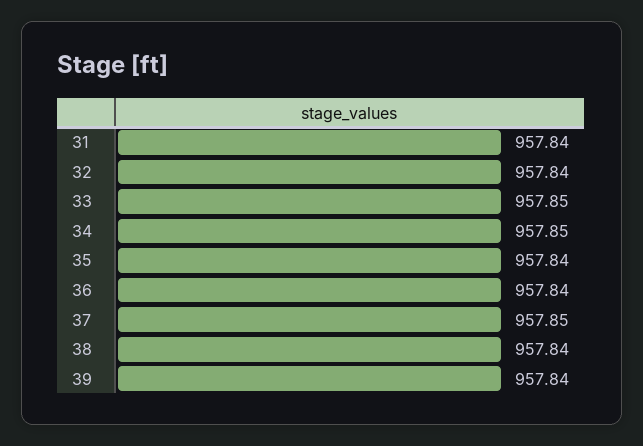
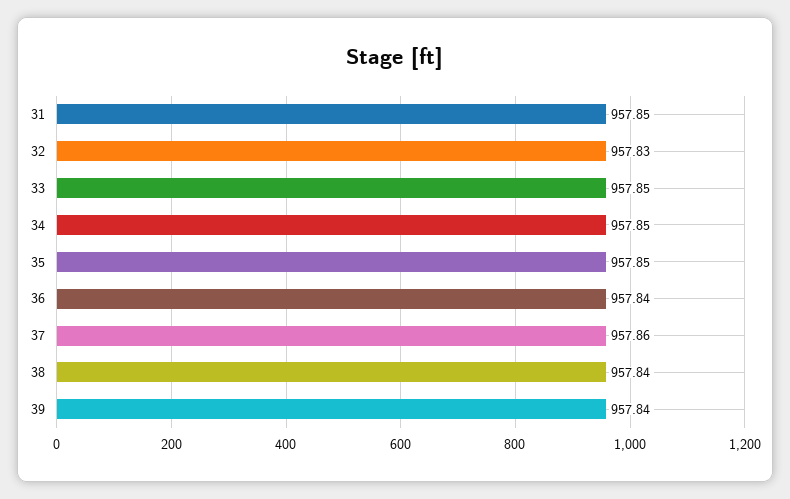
31: 957.84 -> 957.85
32: 957.84 -> 957.83
35: 957.84 -> 957.85
37: 957.85 -> 957.86

